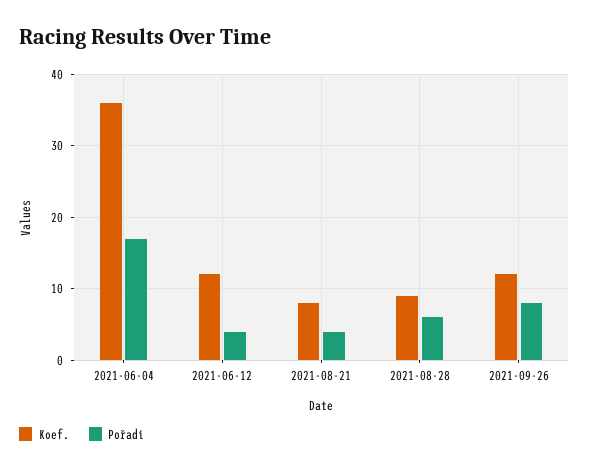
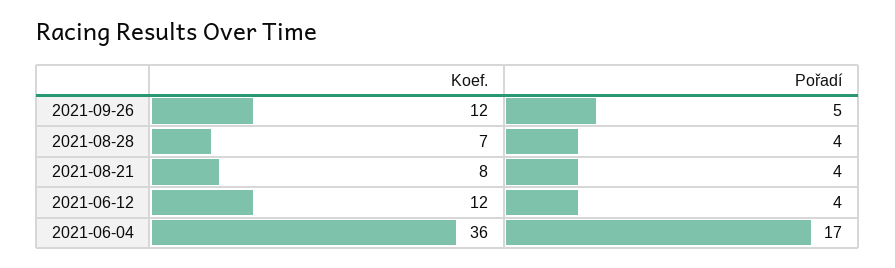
Koef., 2021-08-28: 9 -> 7
Pořadí, 2021-08-28: 6 -> 4
Pořadí, 2021-09-26: 8 -> 5

